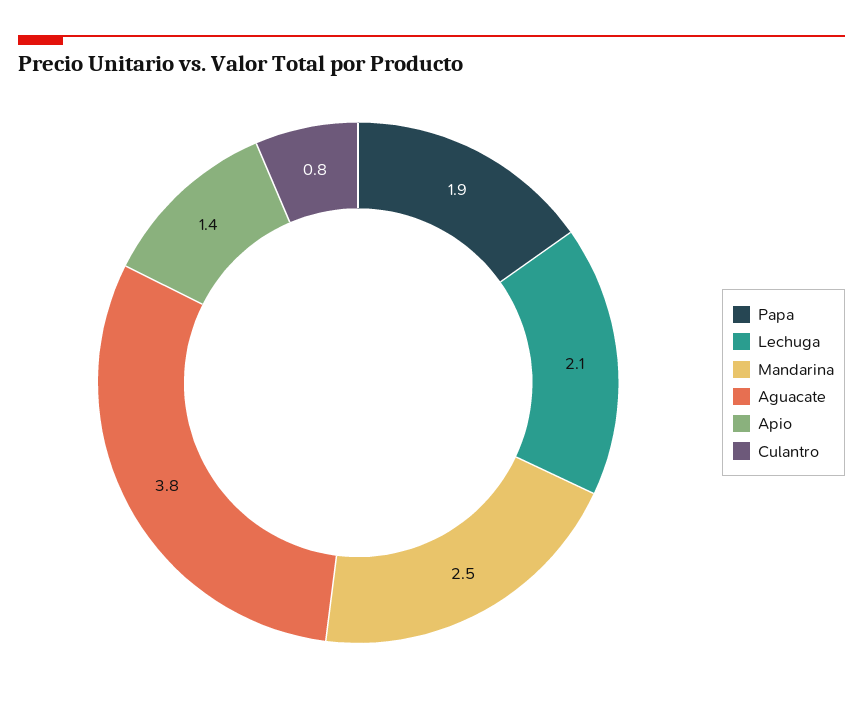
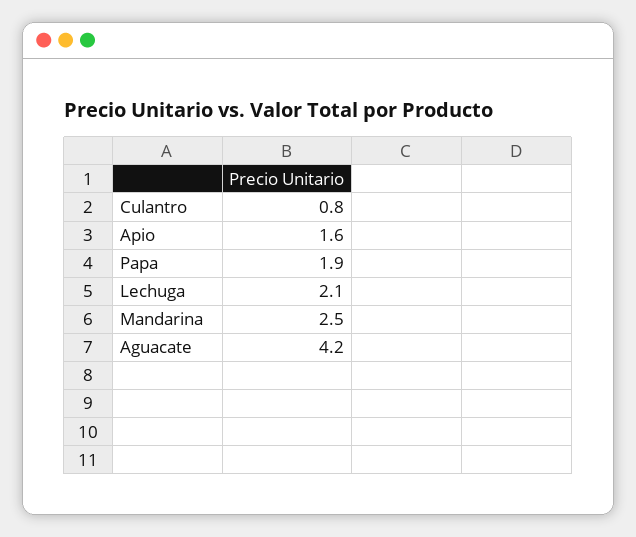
Aguacate: 3.8 -> 4.2
Apio: 1.4 -> 1.6

